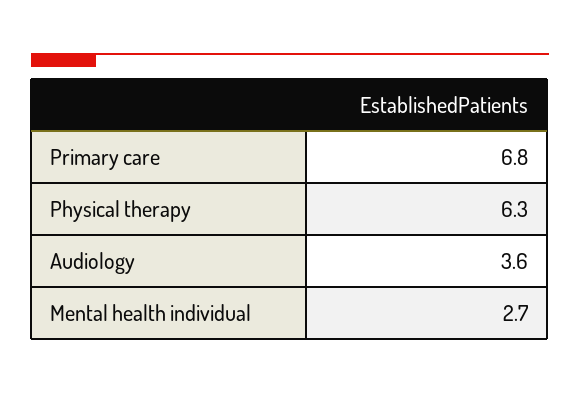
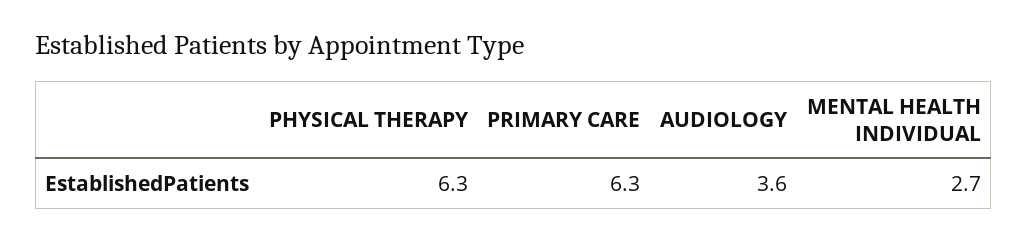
Primary care: 6.8 -> 6.3

